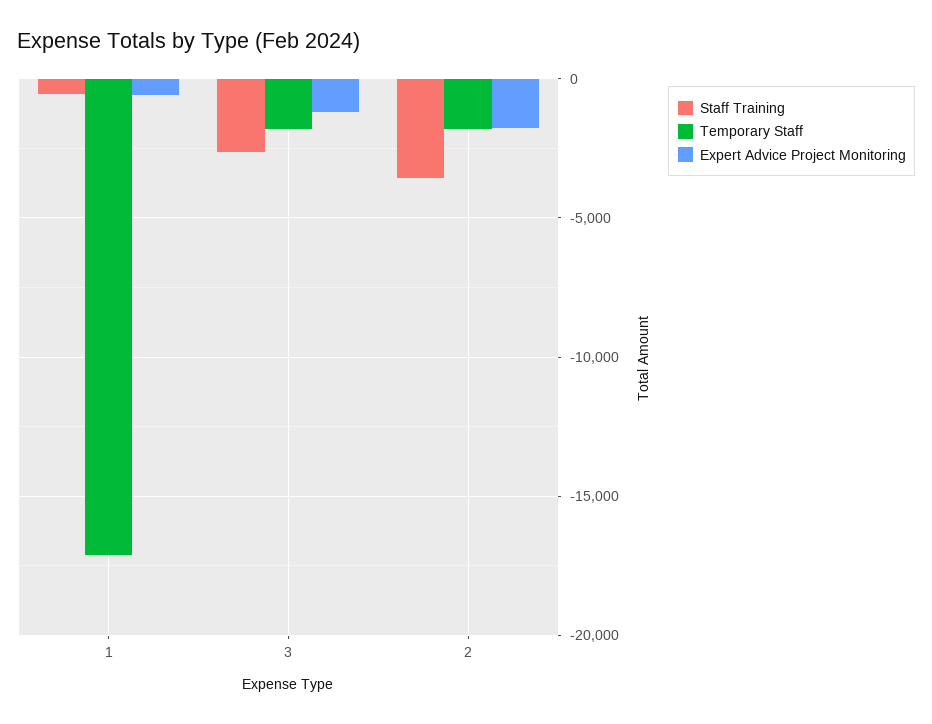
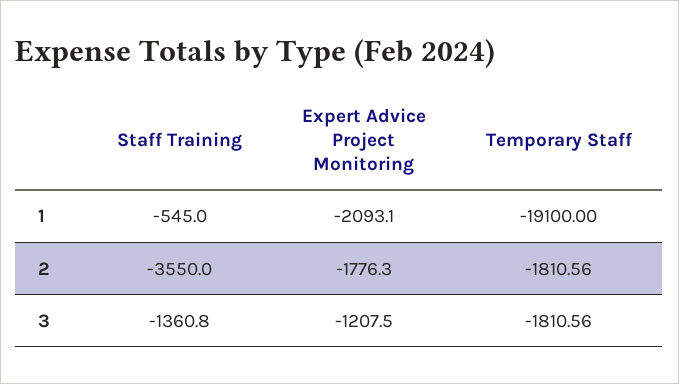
Temporary Staff, 1: -17000 -> -19100
Expert Advice Project Monitoring, 1: -500 -> -2093.1
Staff Training, 3: -2500 -> -1360.8

